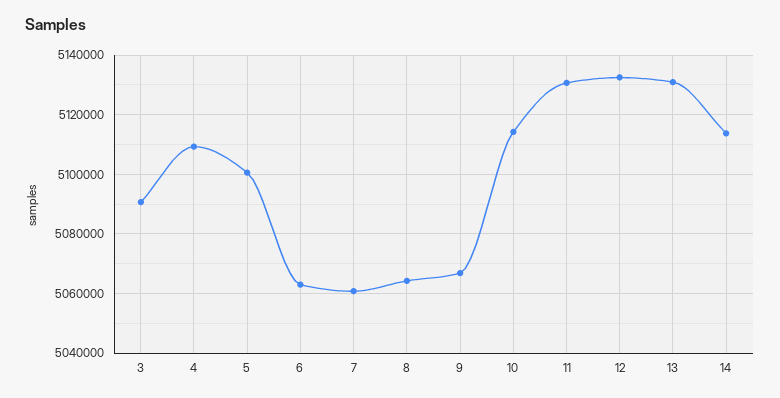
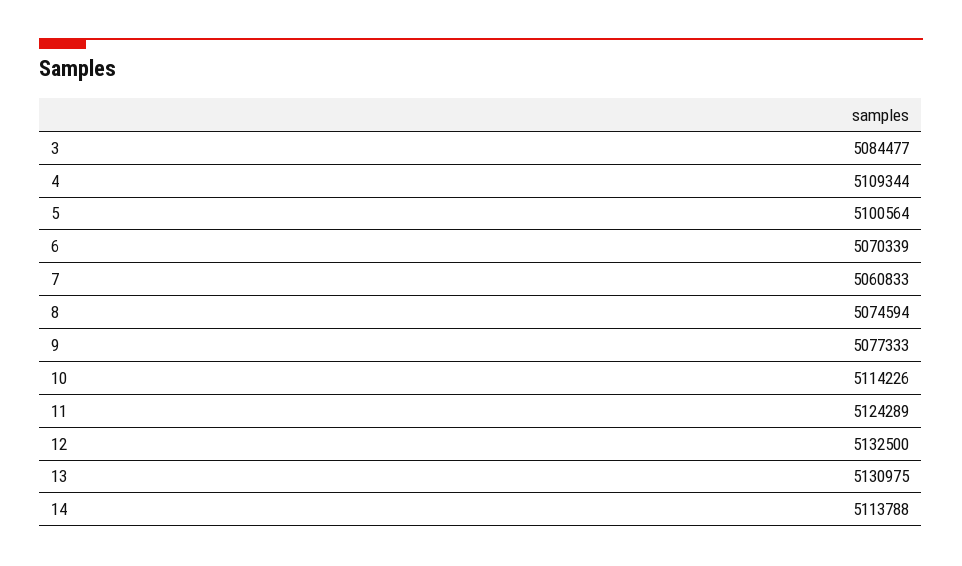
3: 5090000 -> 5084477
6: 5062500 -> 5070339
8: 5065000 -> 5074594
9: 5067500 -> 5077333
11: 5130000 -> 5124289

